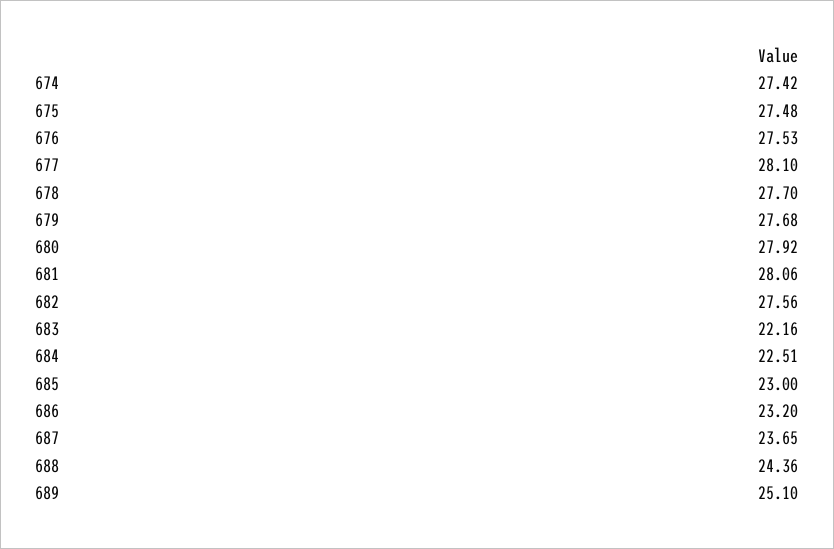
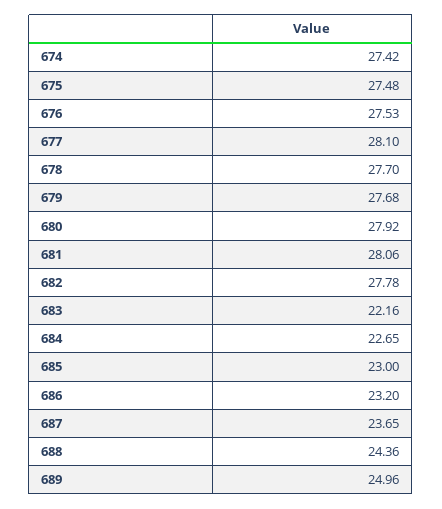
682: 27.56 -> 27.78
684: 22.51 -> 22.65
689: 25.1 -> 24.96

